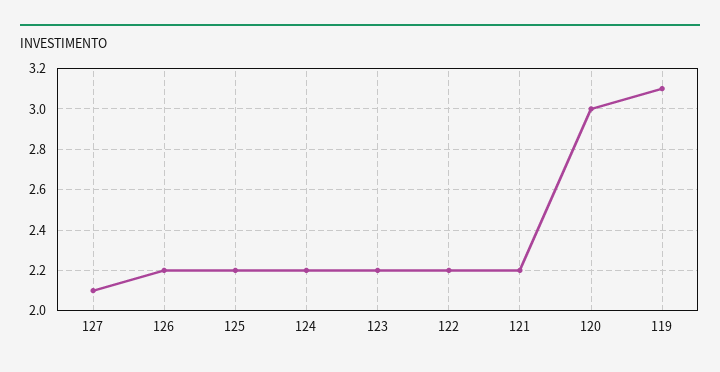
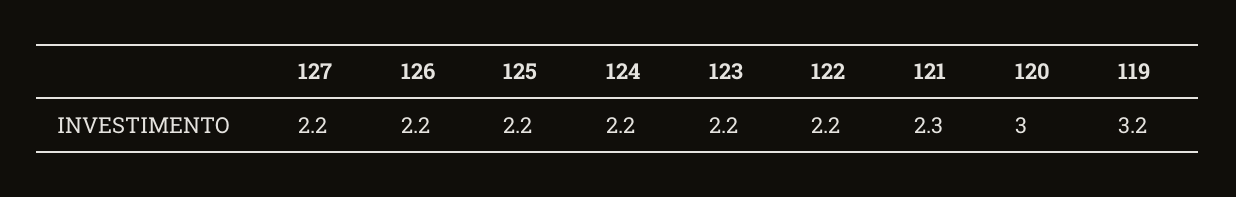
127: 2.1 -> 2.2
121: 2.2 -> 2.3
119: 3.1 -> 3.2

